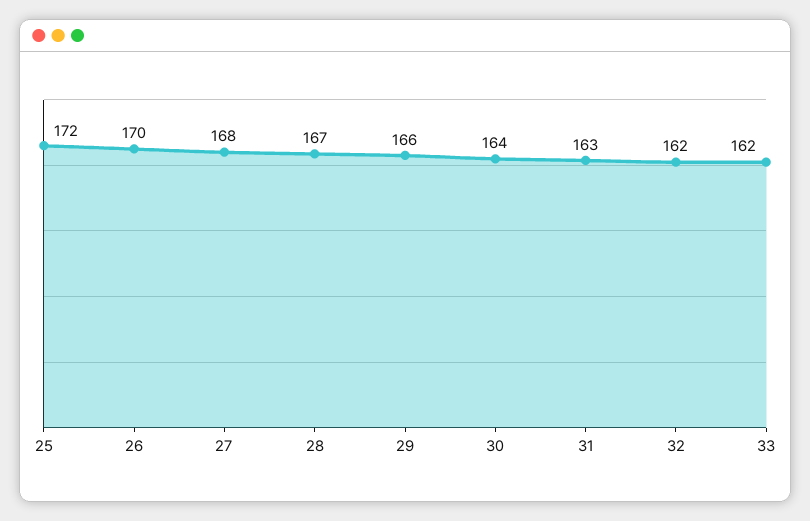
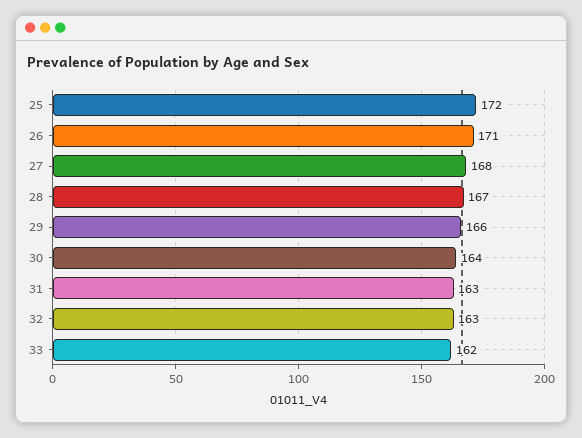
26: 170 -> 171
32: 162 -> 163

